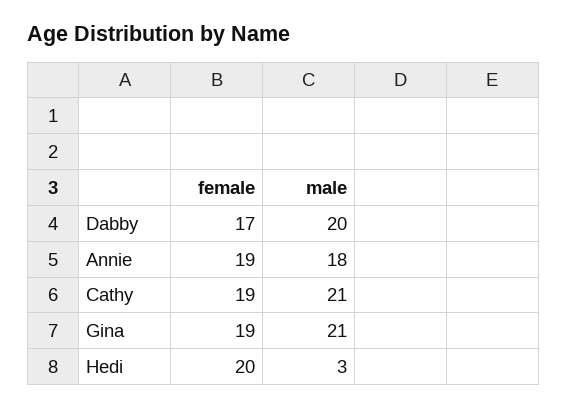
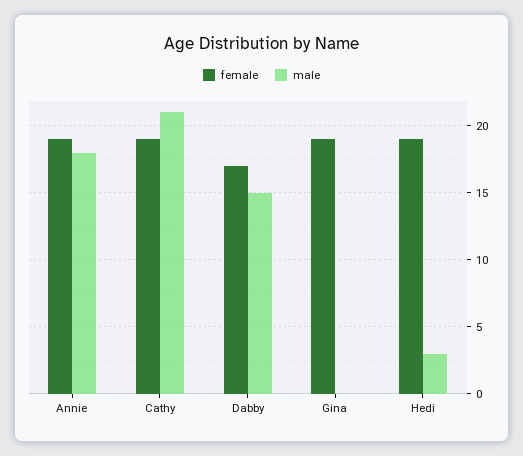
male, Dabby: 20 -> 15
male, Gina: 21 -> 0
female, Hedi: 20 -> 19

